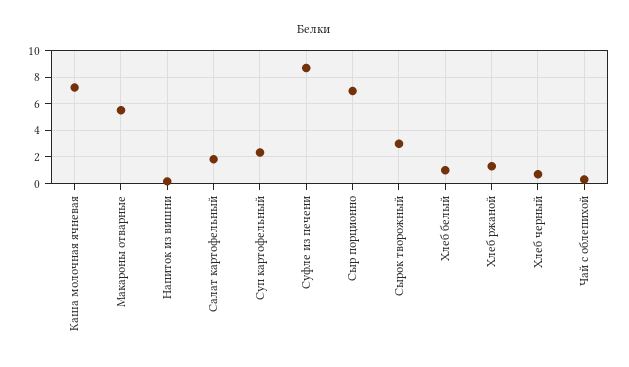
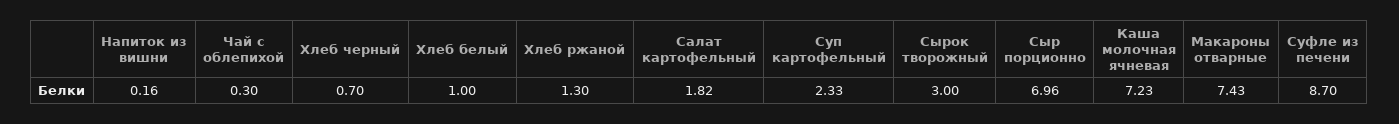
Макароны отварные: 5.5 -> 7.43

